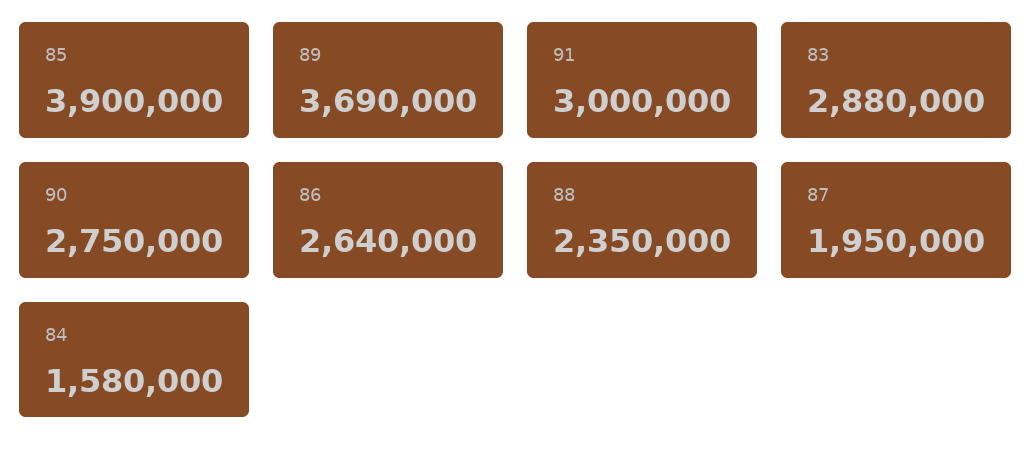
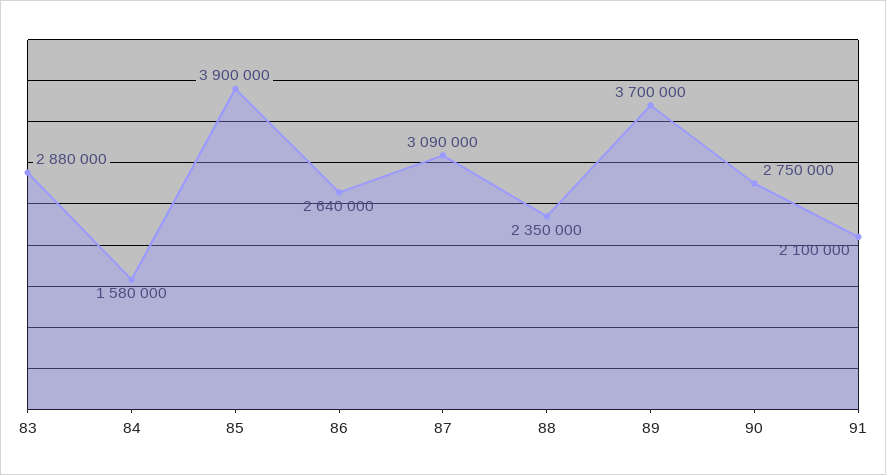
89: 3690000 -> 3700000
91: 3000000 -> 2100000
87: 1950000 -> 3090000

